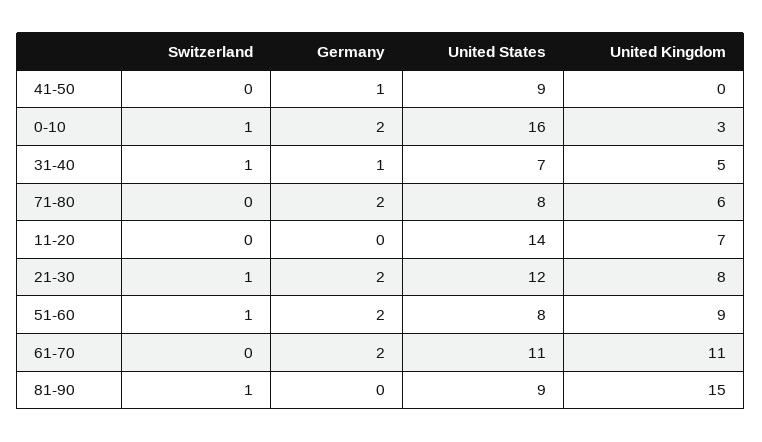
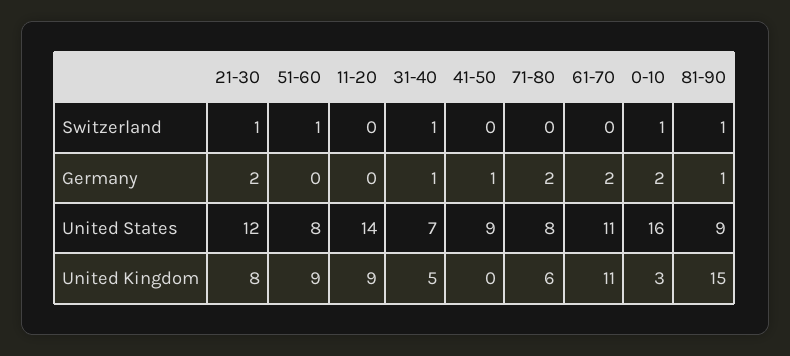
United Kingdom, 11-20: 7 -> 9
Germany, 51-60: 2 -> 0
Germany, 81-90: 0 -> 1

